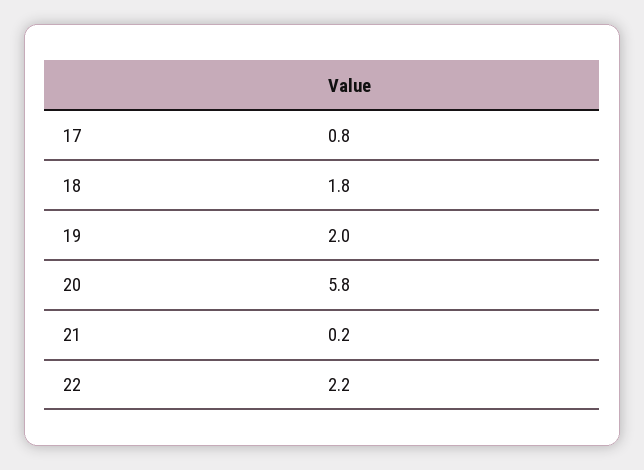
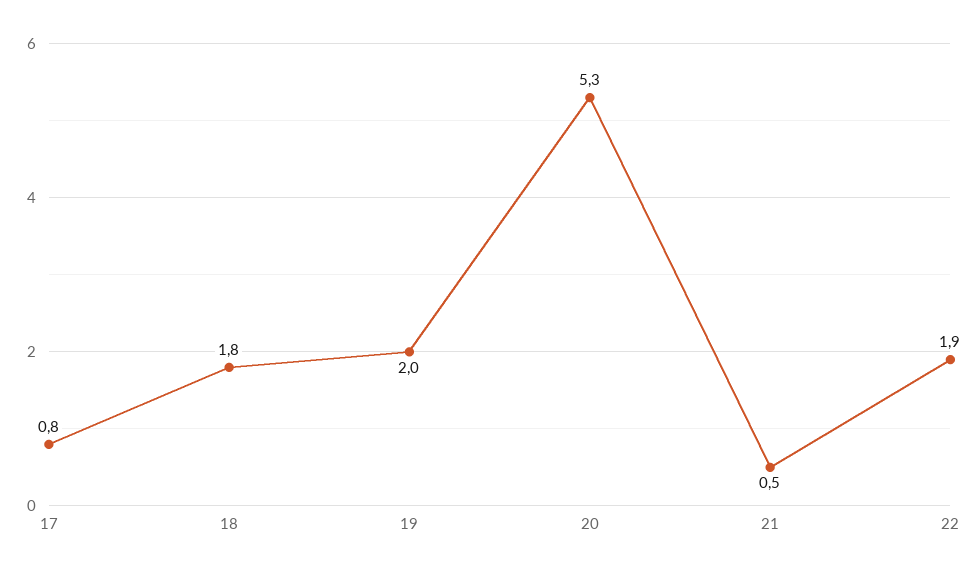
20: 5.8 -> 5.3
21: 0.2 -> 0.5
22: 2.2 -> 1.9

